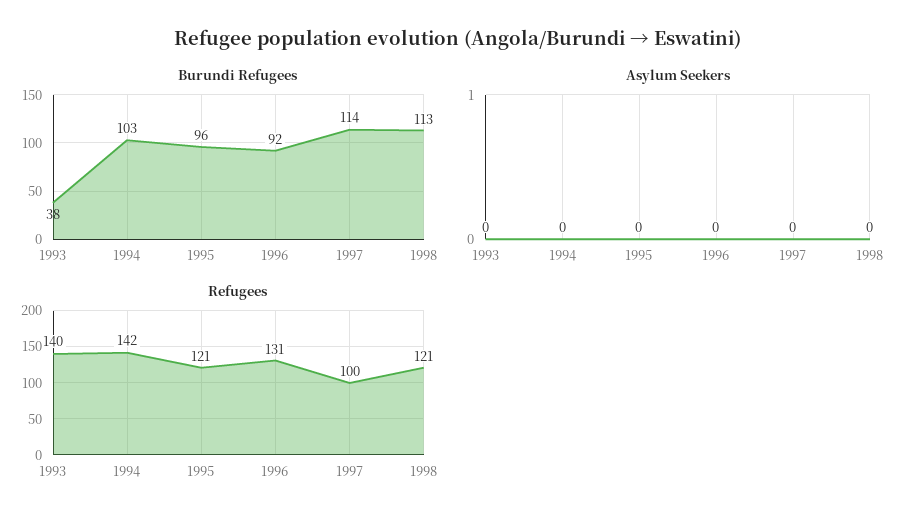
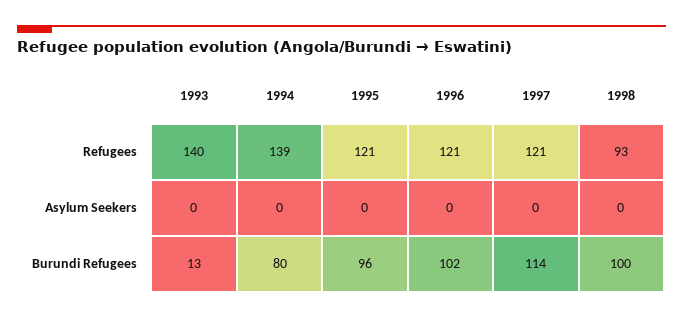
Burundi Refugees, 1993: 38 -> 13
Burundi Refugees, 1994: 103 -> 80
Burundi Refugees, 1996: 92 -> 102
Burundi Refugees, 1998: 113 -> 100
Refugees, 1994: 142 -> 139
Refugees, 1996: 131 -> 121
Refugees, 1997: 100 -> 121
Refugees, 1998: 121 -> 93

